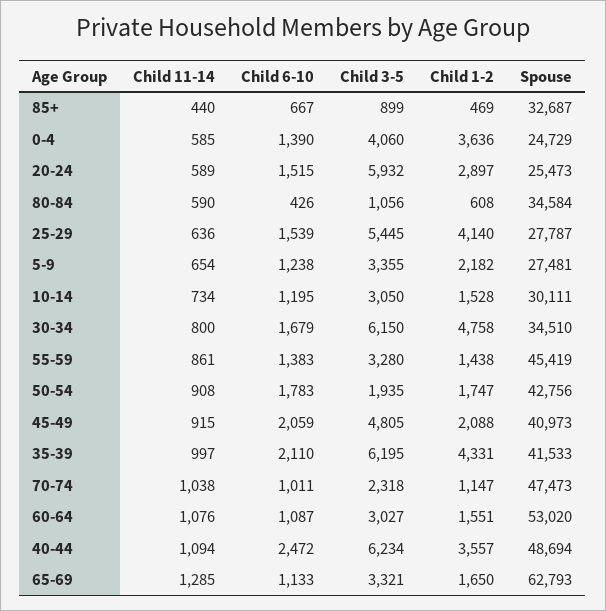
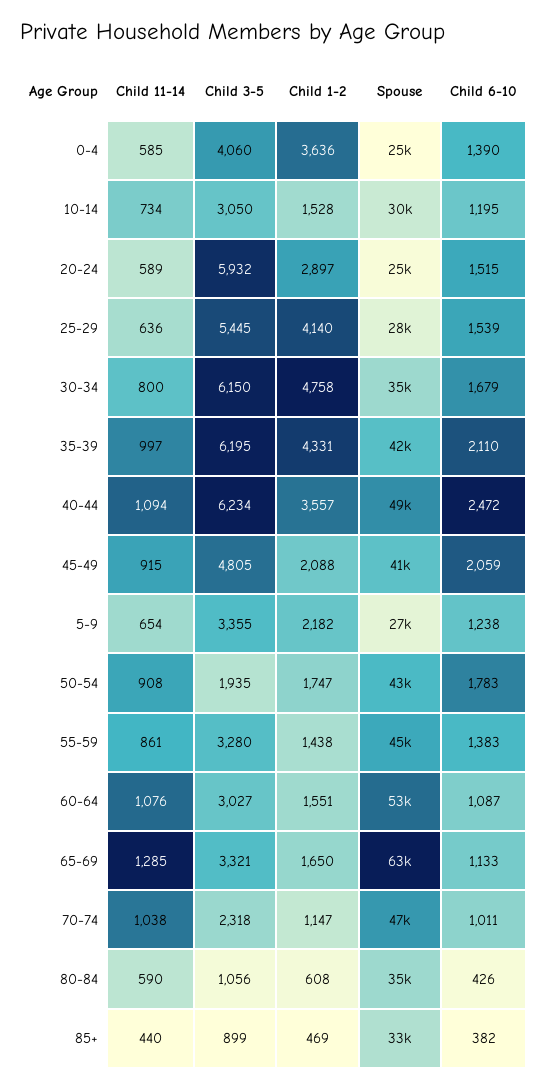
Child 6-10, 85+: 667 -> 382

